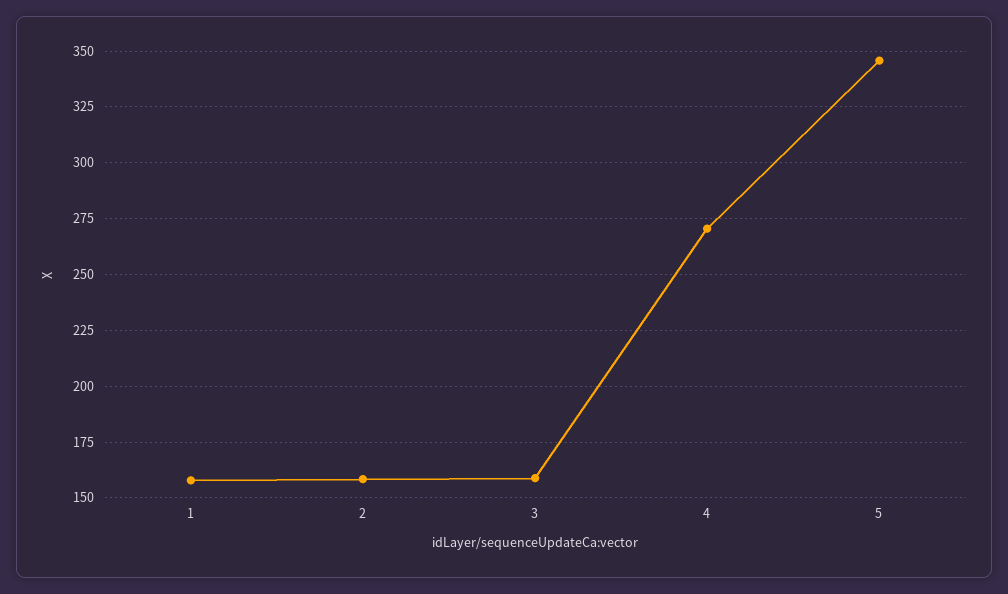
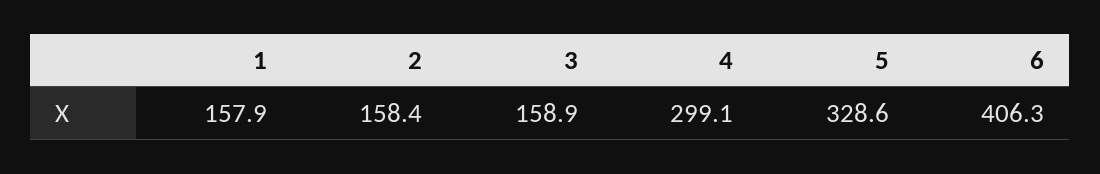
4: 270 -> 299.1
5: 345 -> 328.6
6: none -> 406.3

